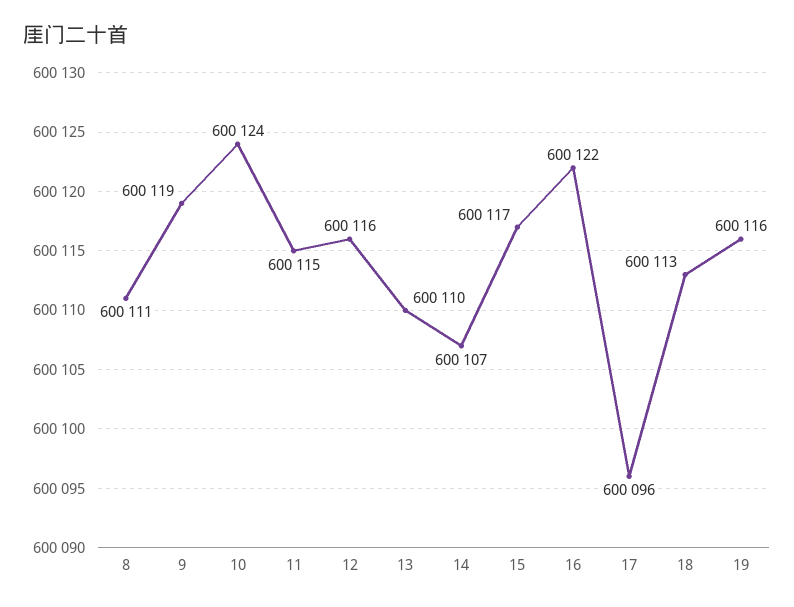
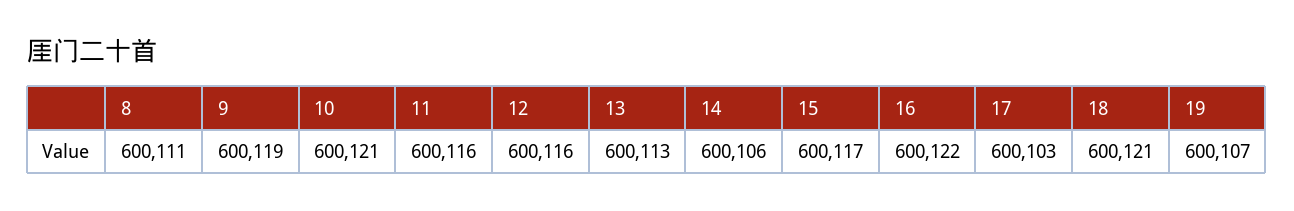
10: 600124 -> 600121
11: 600115 -> 600116
13: 600110 -> 600113
14: 600107 -> 600106
17: 600096 -> 600103
18: 600113 -> 600121
19: 600116 -> 600107

